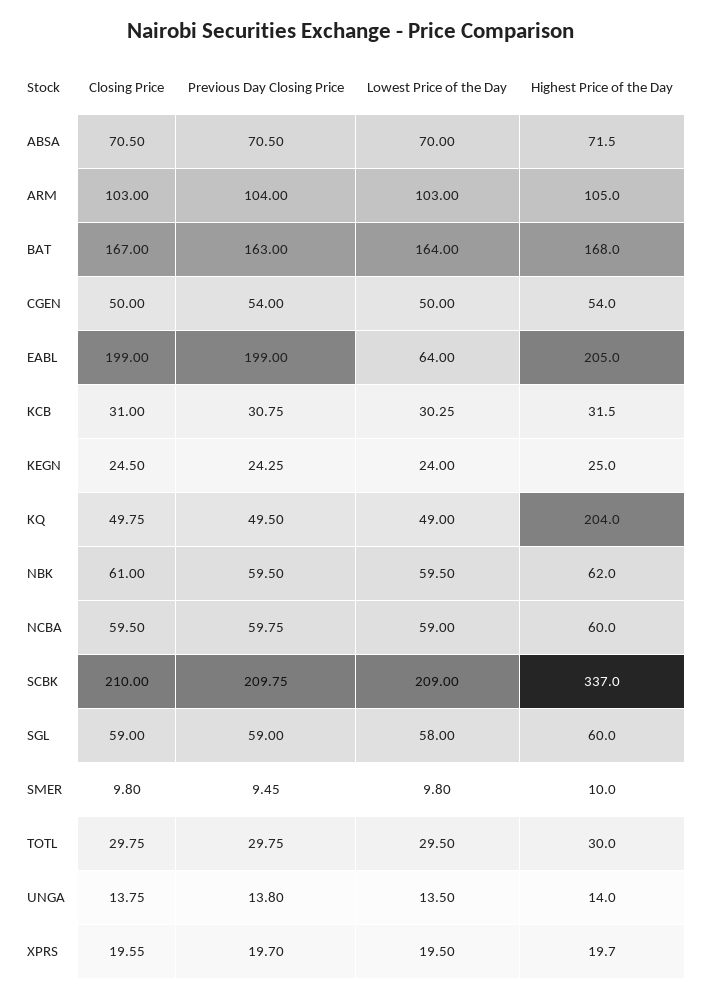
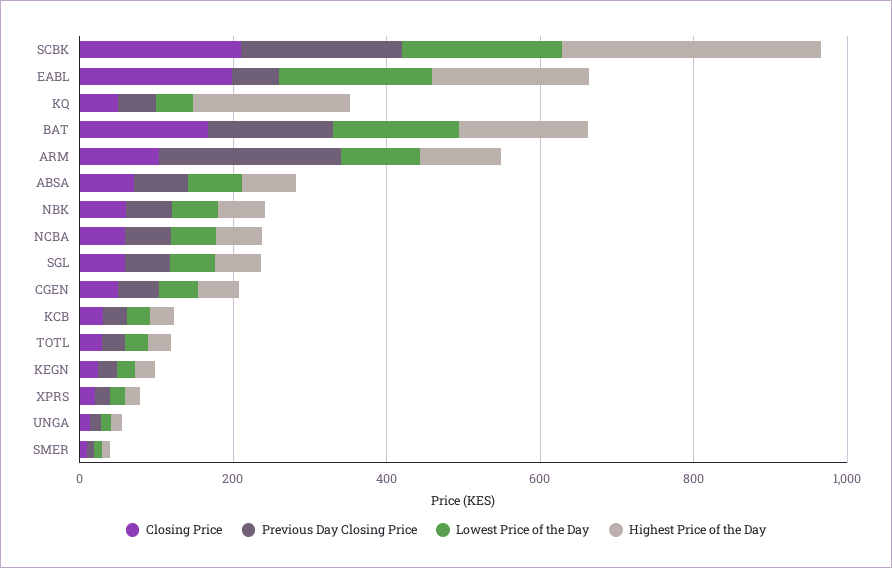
Previous Day Closing Price, ARM: 104 -> 250
Previous Day Closing Price, EABL: 199 -> 50
Lowest Price of the Day, EABL: 64 -> 200

